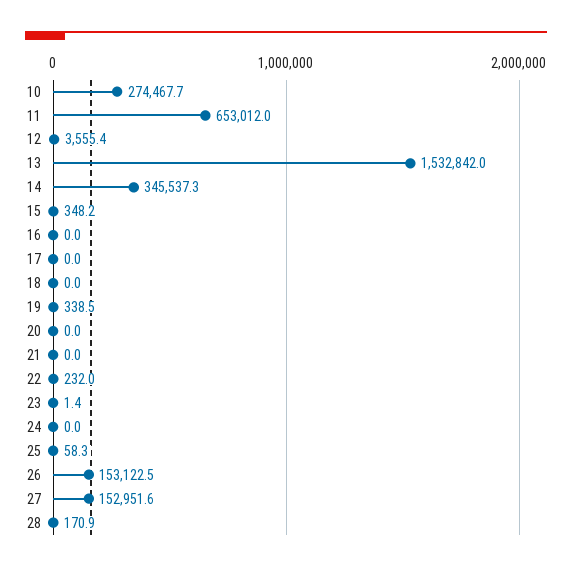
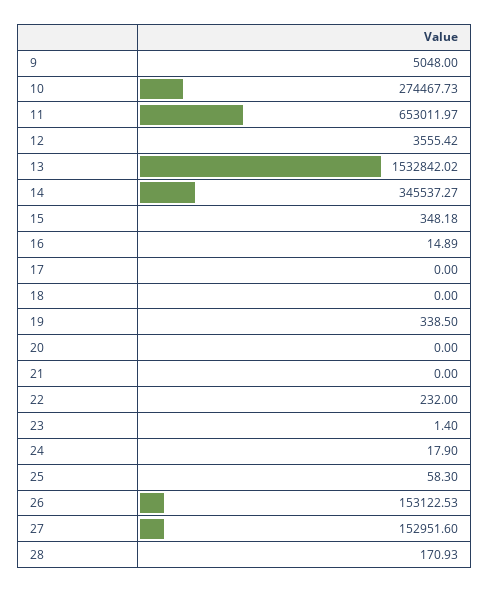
16: 0 -> 14.89
24: 0 -> 17.9
9: none -> 5048

